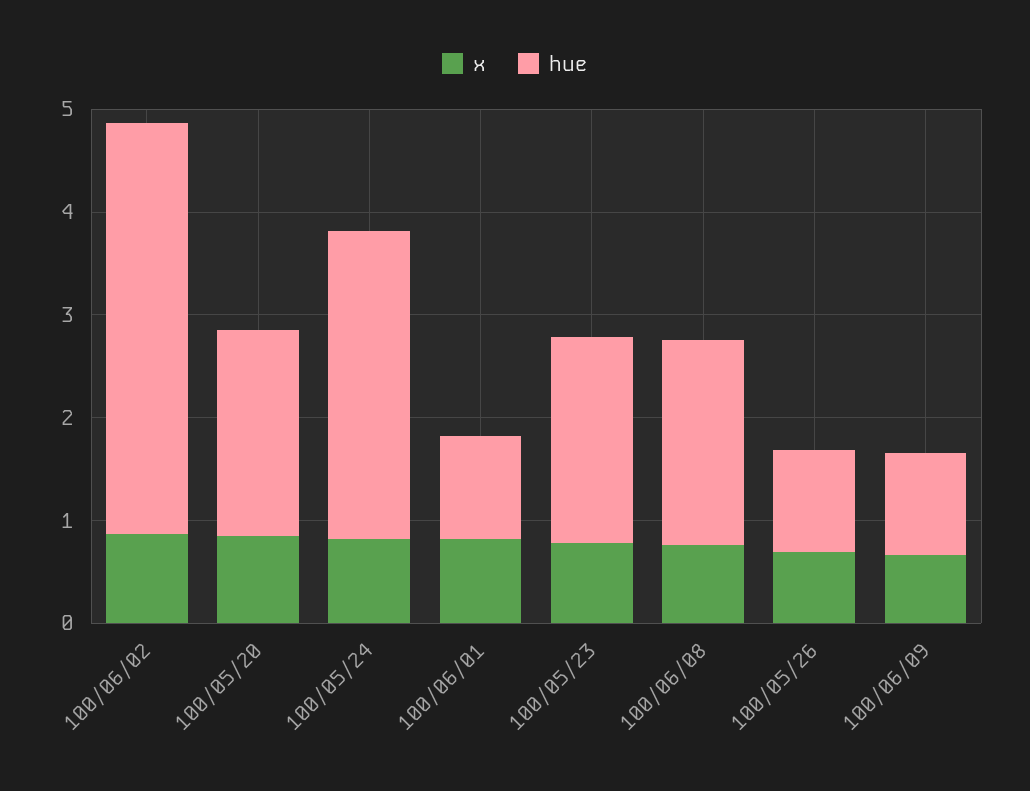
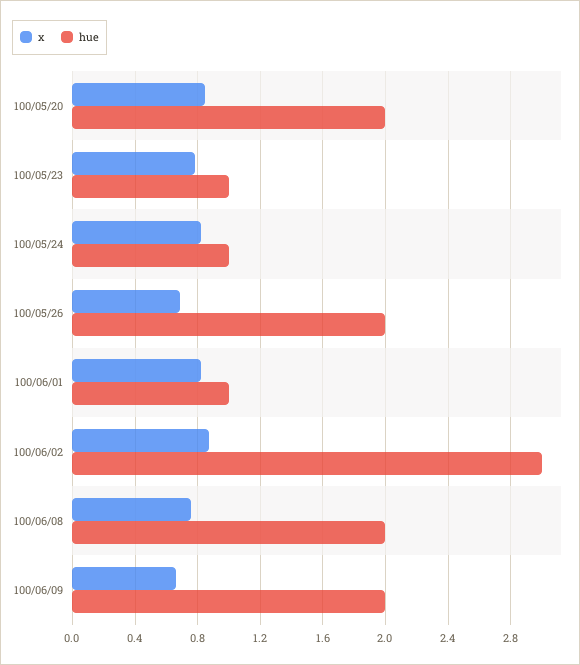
hue, 100/06/02: 4 -> 3
hue, 100/05/24: 3 -> 1
hue, 100/05/23: 2 -> 1
hue, 100/05/26: 1 -> 2
hue, 100/06/09: 1 -> 2

